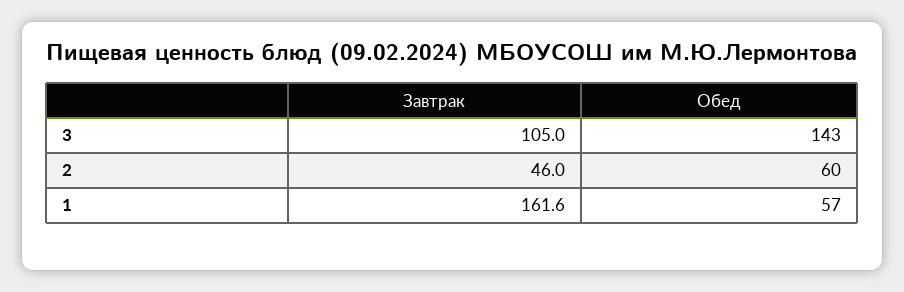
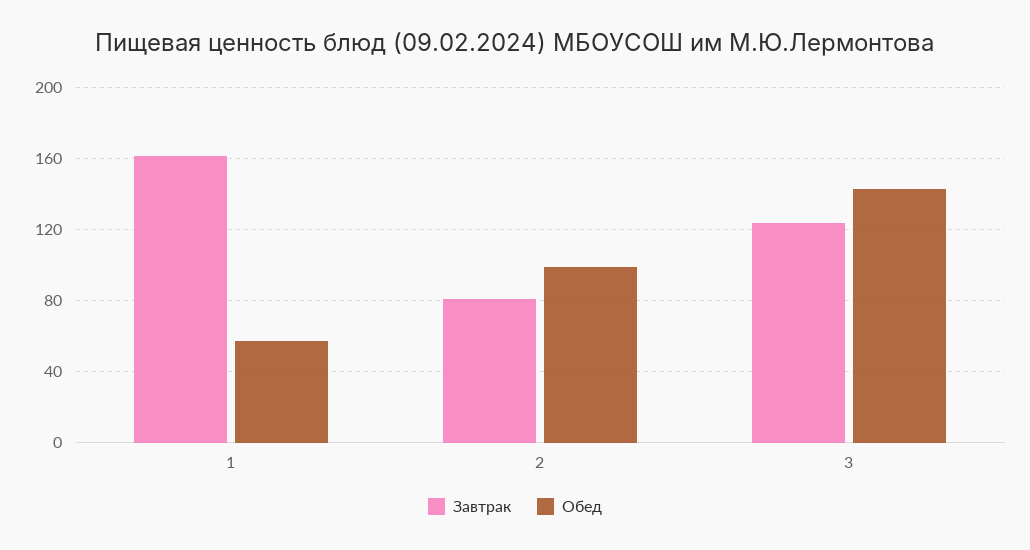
Завтрак, 3: 105 -> 125
Завтрак, 2: 46 -> 80
Обед, 2: 60 -> 100

